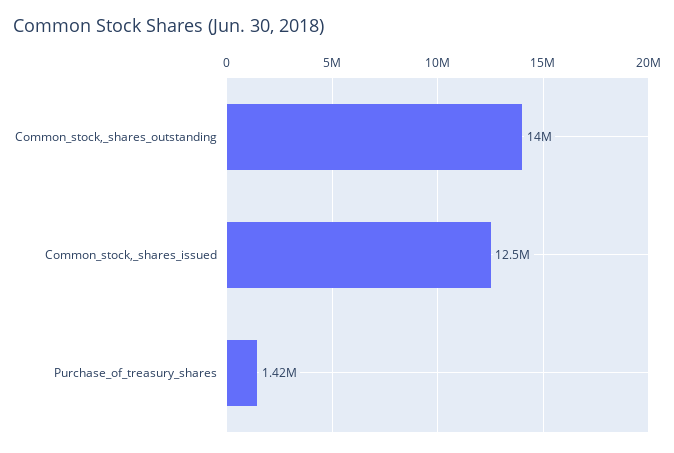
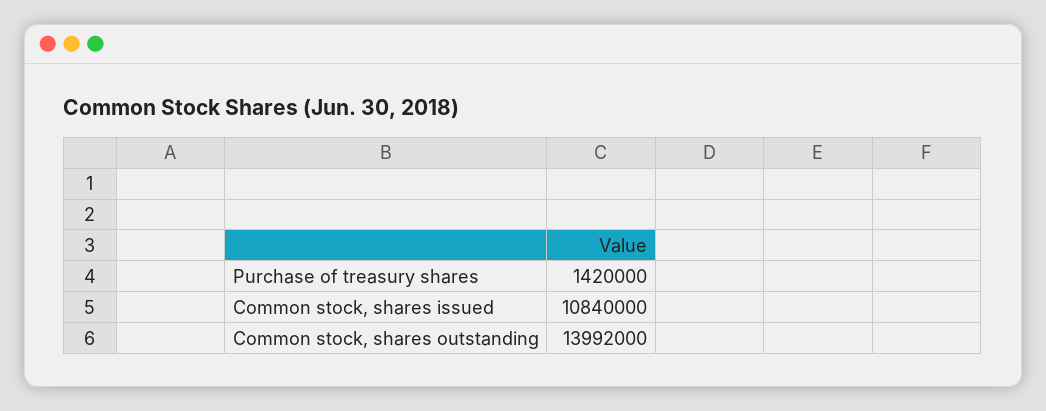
Common_stock,_shares_issued: 12500000 -> 10840000

